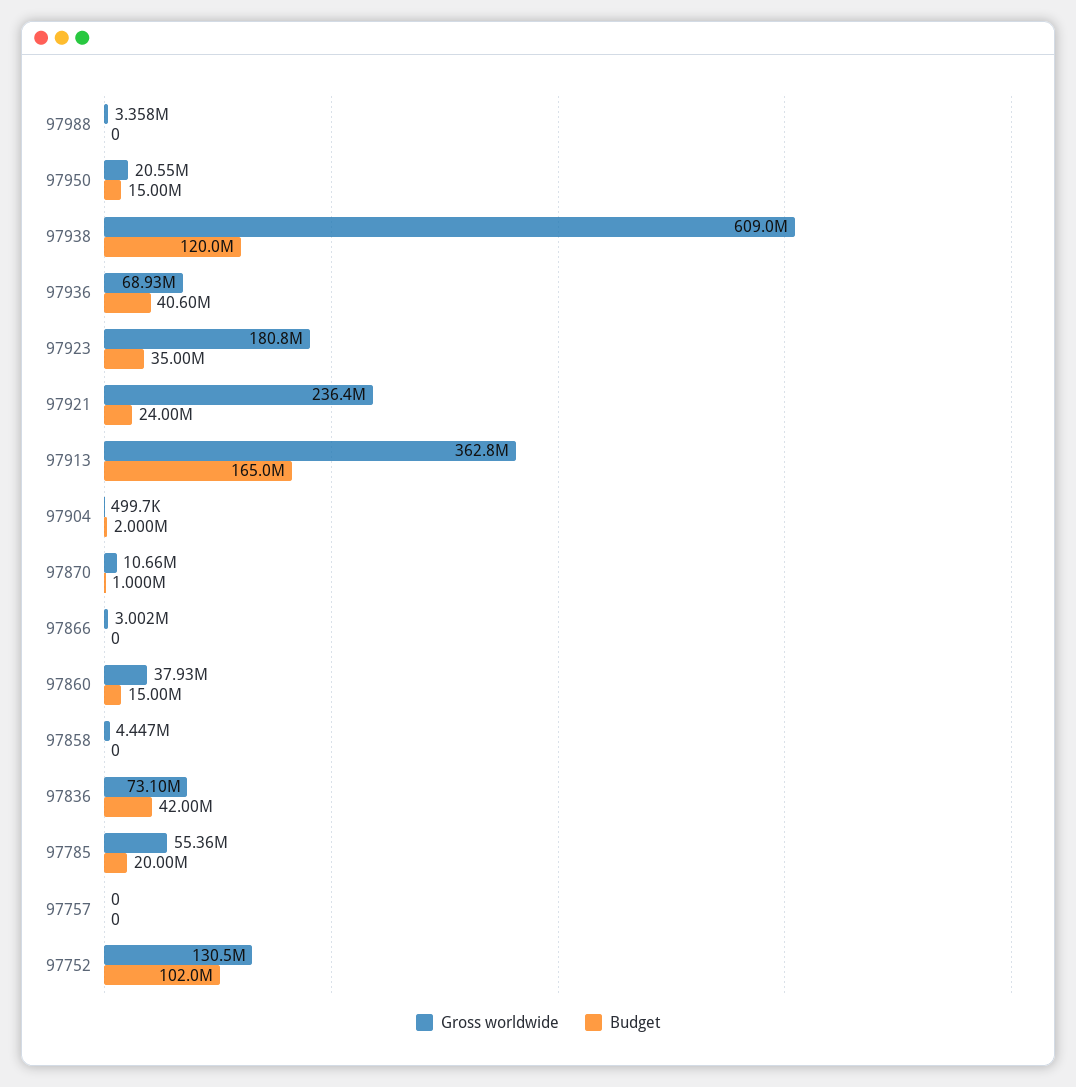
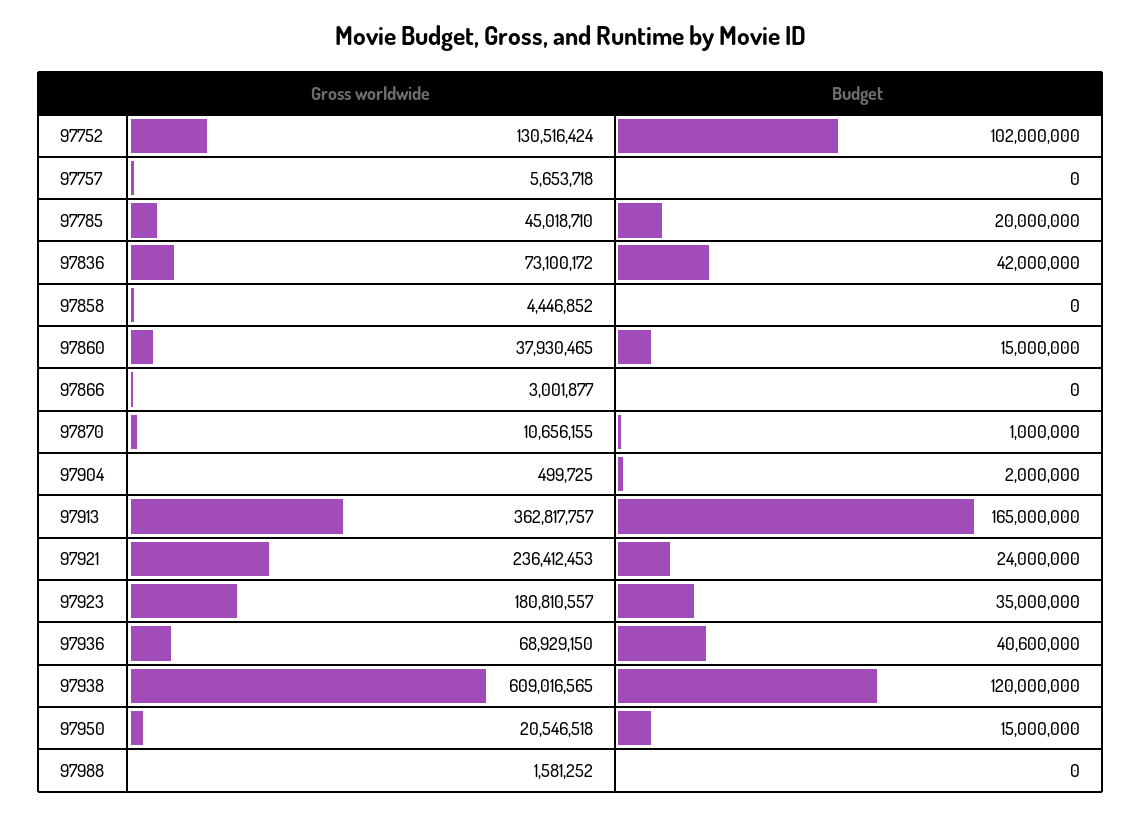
Gross worldwide, 97988: 3358000 -> 1581252
Gross worldwide, 97785: 55360000 -> 45018710
Gross worldwide, 97757: 0 -> 5653718

